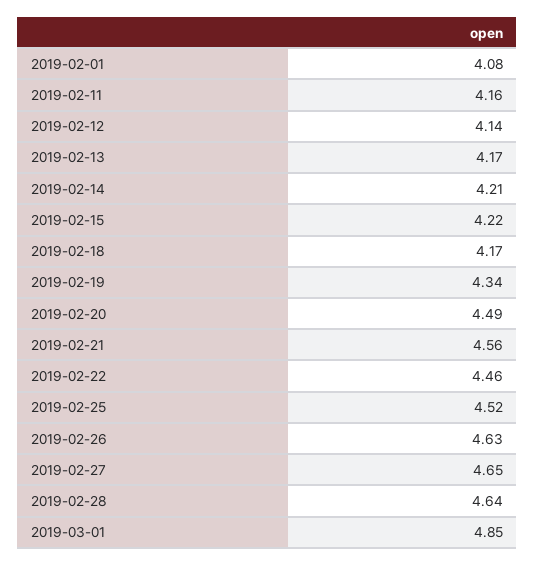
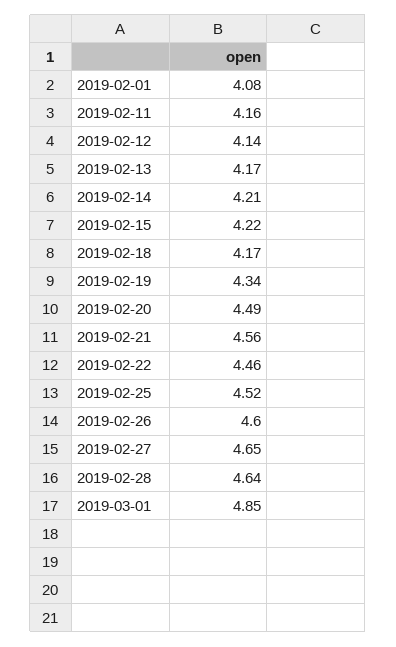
2019-02-26: 4.63 -> 4.6

